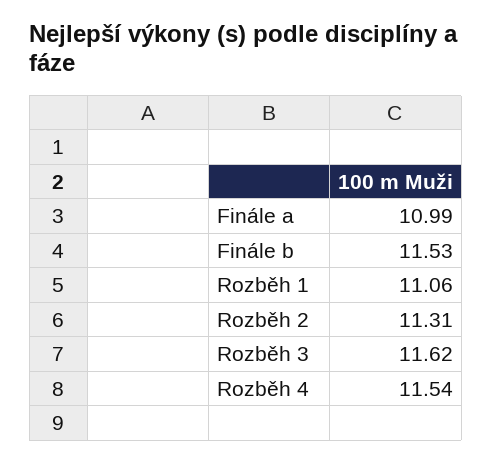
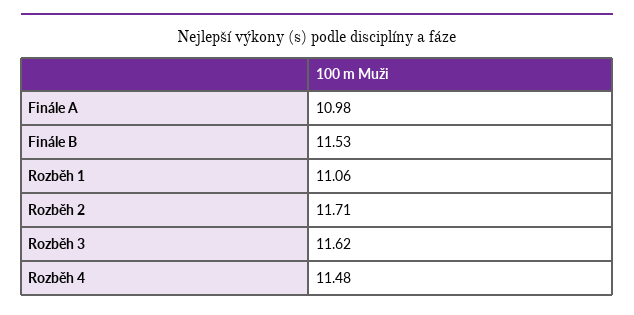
Finále a: 10.99 -> 10.98
Rozběh 2: 11.31 -> 11.71
Rozběh 4: 11.54 -> 11.48

